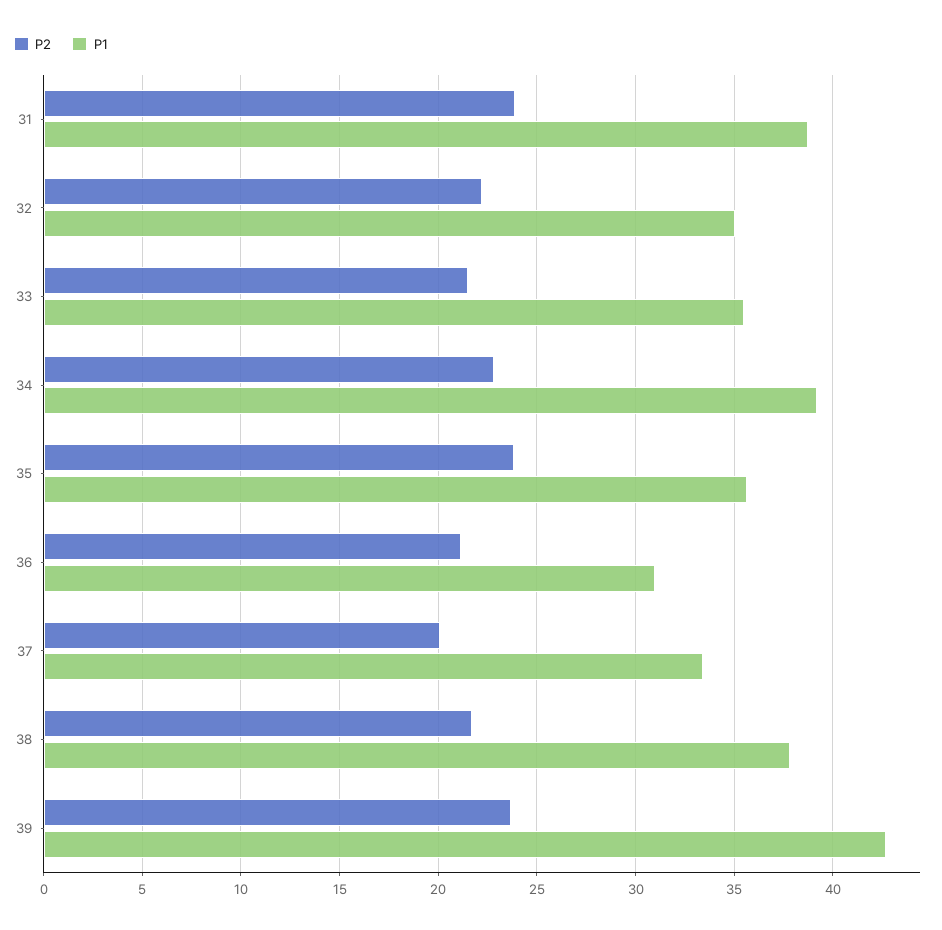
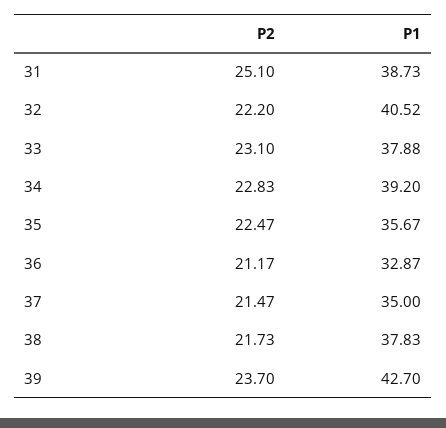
P2, 31: 24 -> 25.1
P1, 32: 35 -> 40.52
P2, 33: 21.5 -> 23.1
P1, 33: 35.5 -> 37.88
P2, 35: 24 -> 22.47
P1, 36: 31 -> 32.87
P2, 37: 20 -> 21.47
P1, 37: 33.5 -> 35

